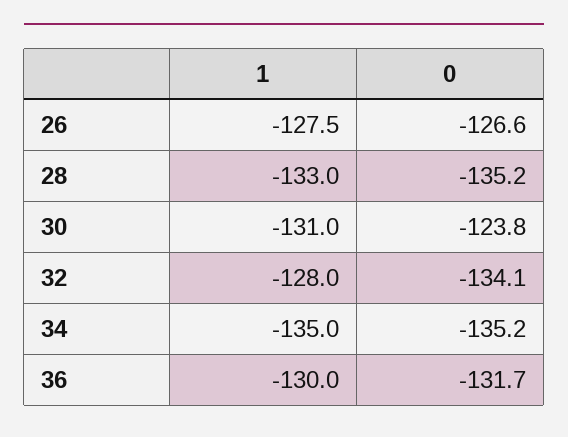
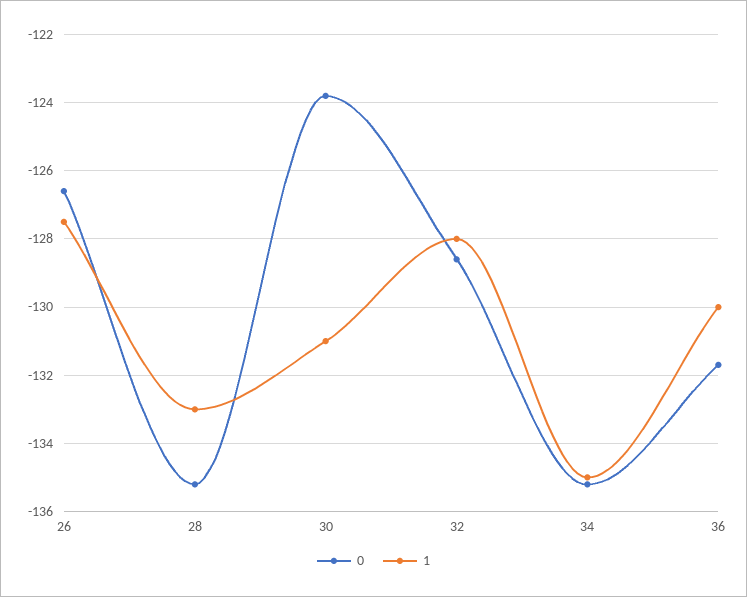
0, 32: -134.1 -> -128.5

